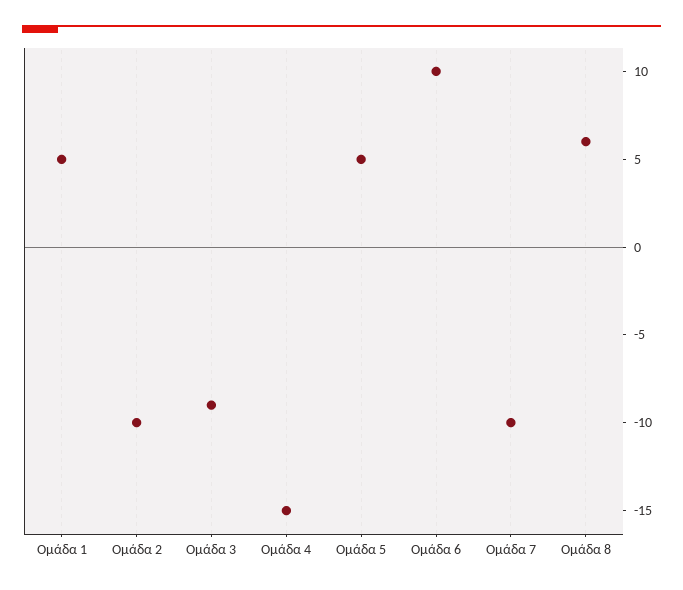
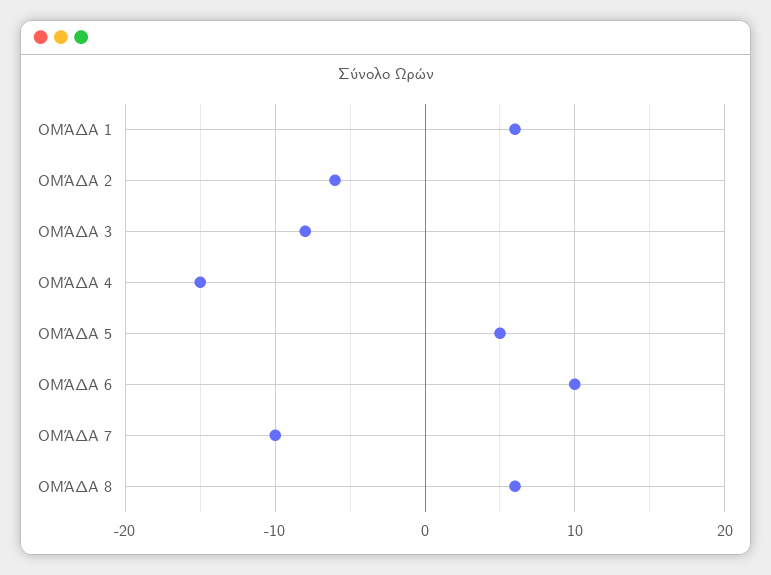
Ομάδα 1: 5 -> 6
Ομάδα 2: -10 -> -6
Ομάδα 3: -9 -> -8

